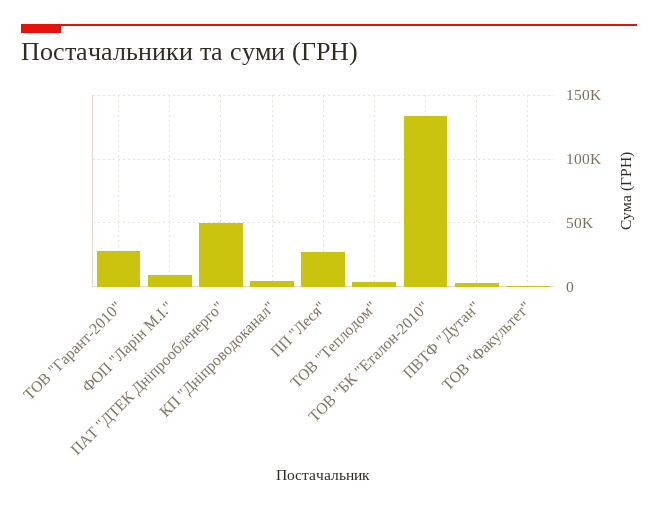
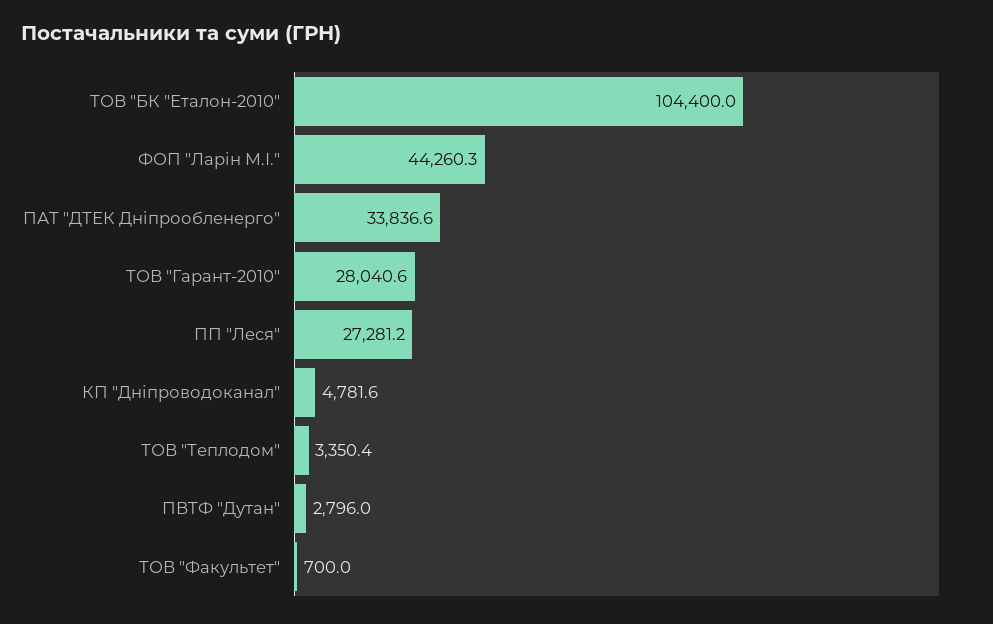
ФОП "Ларін М.І.": 10000 -> 44260.3
ПАТ "ДТЕК Дніпрообленерго": 50000 -> 33836.6
ТОВ "БК "Еталон-2010": 135000 -> 104400

